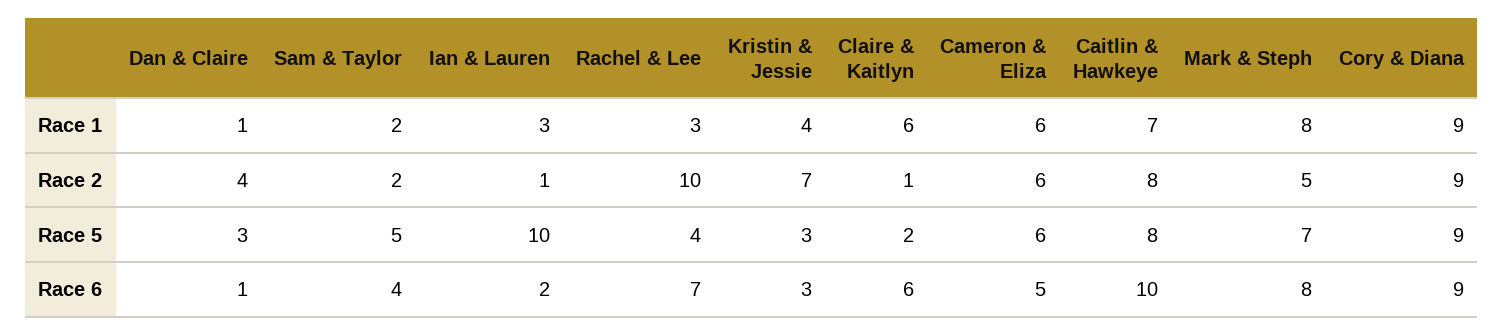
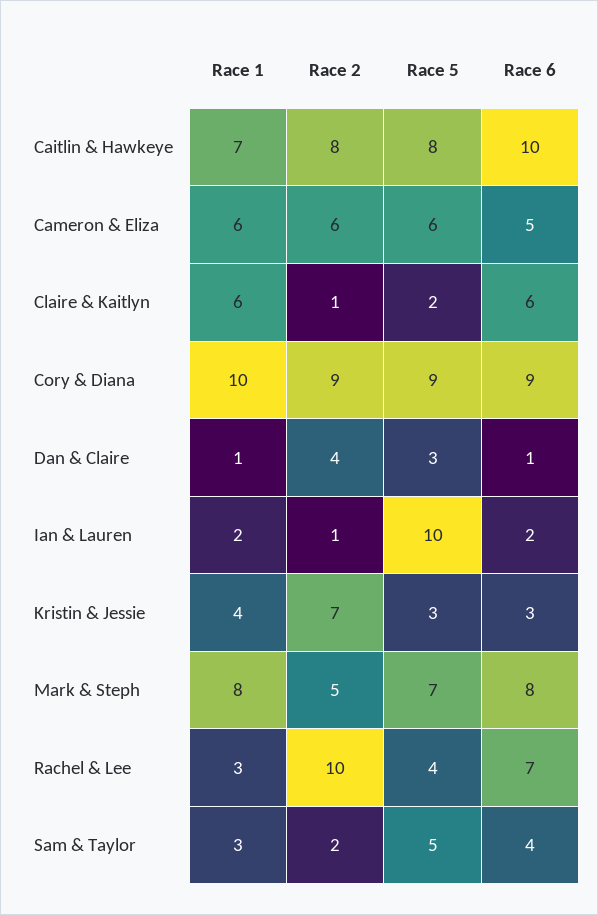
Sam & Taylor, Race 1: 2 -> 3
Ian & Lauren, Race 1: 3 -> 2
Cory & Diana, Race 1: 9 -> 10

